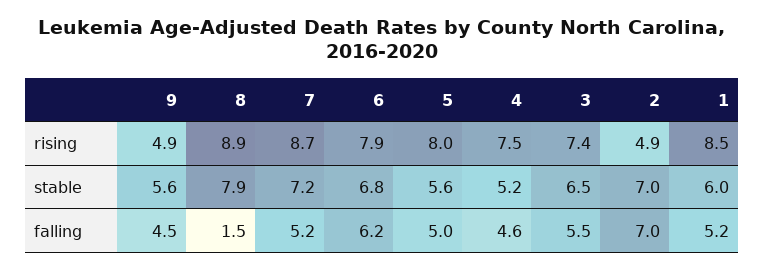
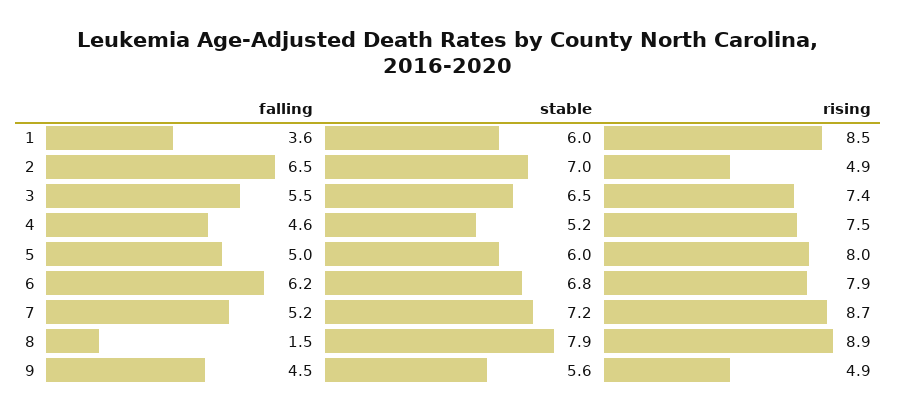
5, stable: 5.6 -> 6
2, falling: 7 -> 6.5
1, falling: 5.2 -> 3.6

